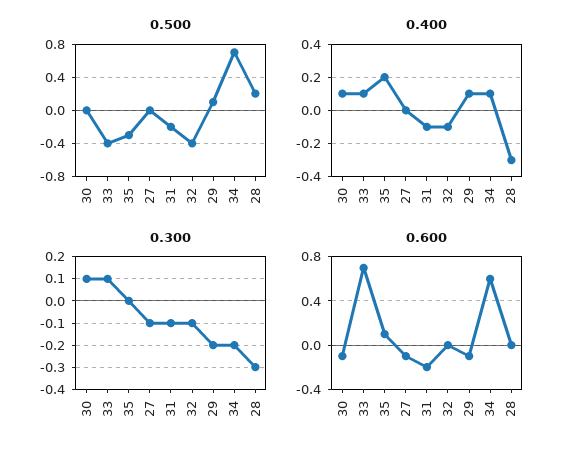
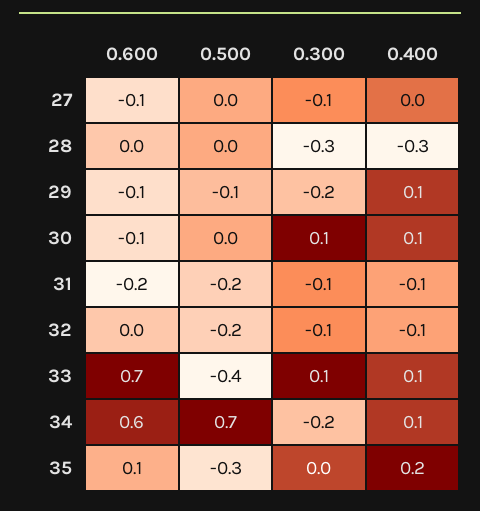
0.500, 32: -0.4 -> -0.2
0.500, 29: 0.1 -> -0.1
0.500, 28: 0.2 -> 0

